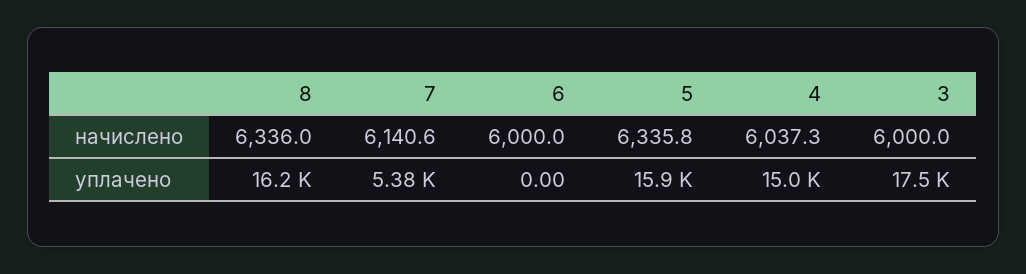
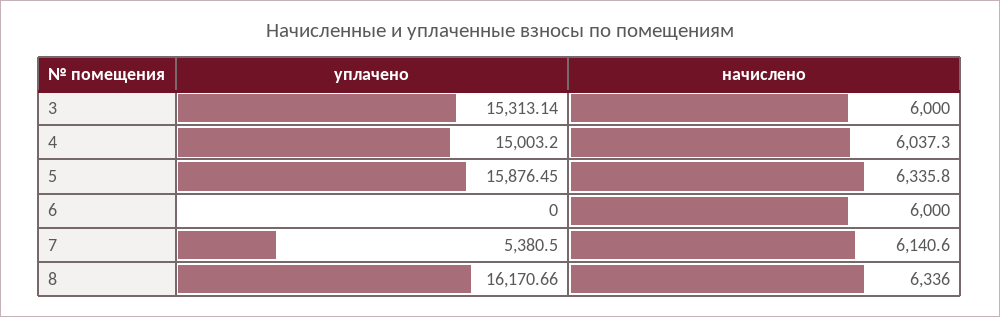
3, уплачено: 17500 -> 15313.14

